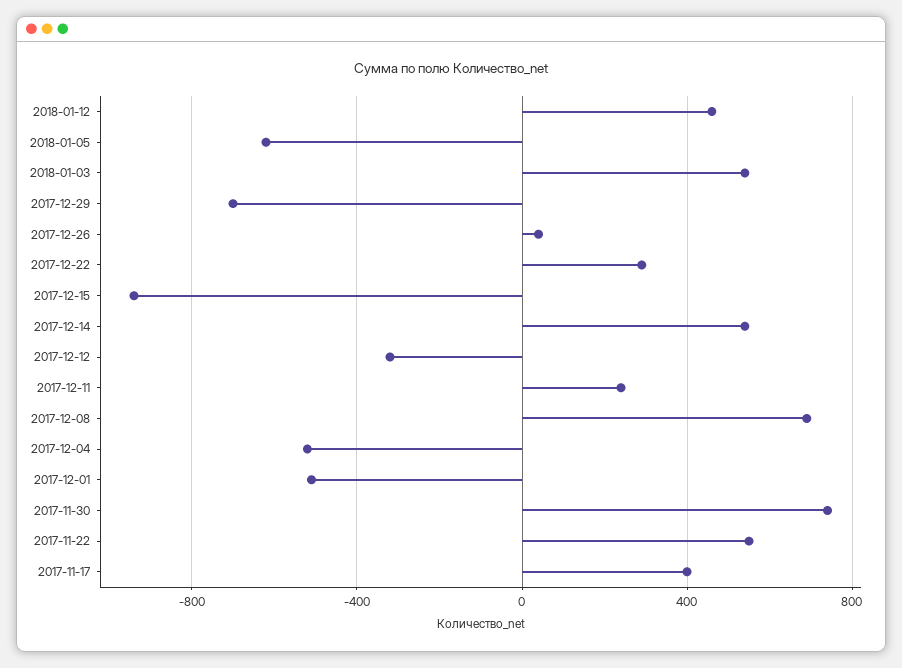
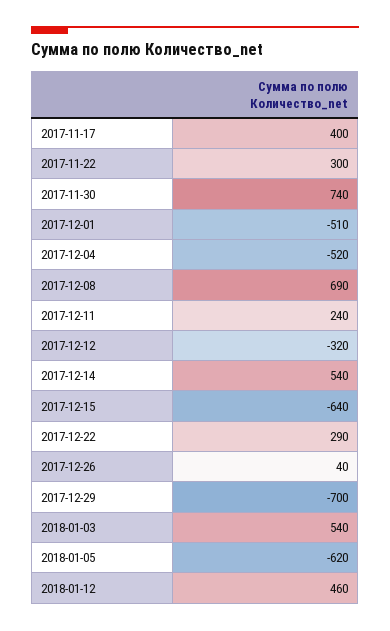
2017-12-15: -950 -> -640
2017-11-22: 550 -> 300

